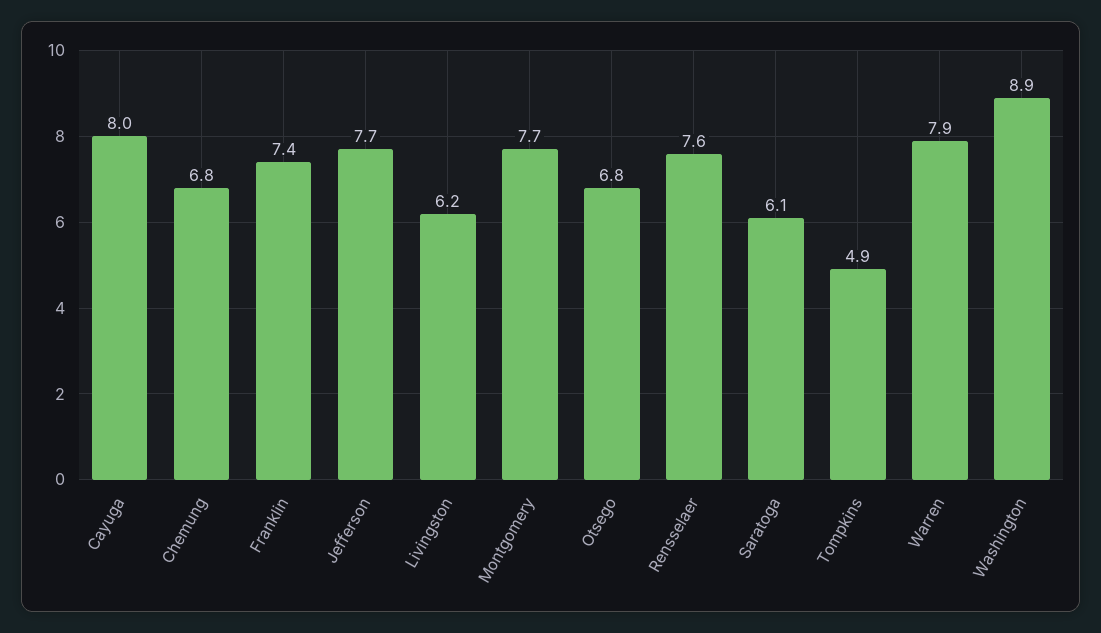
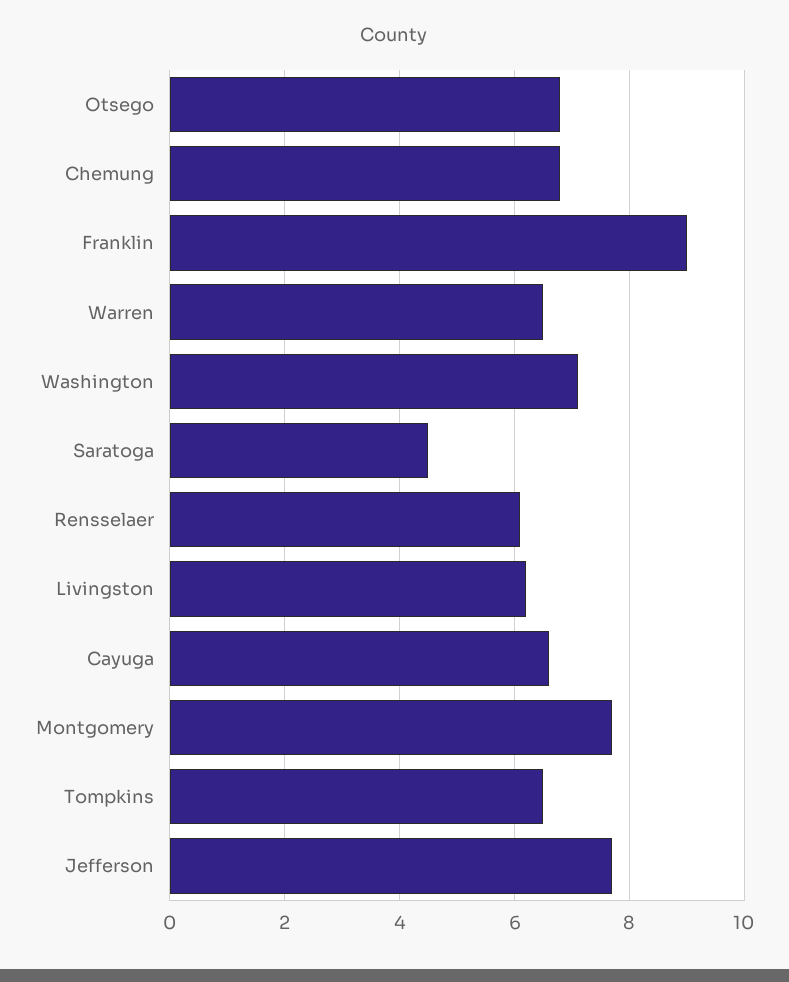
Cayuga: 8 -> 6.5
Franklin: 7.4 -> 9
Rensselaer: 7.6 -> 6
Saratoga: 6.1 -> 4.5
Tompkins: 4.9 -> 6.5
Warren: 7.9 -> 6.5
Washington: 8.9 -> 7

